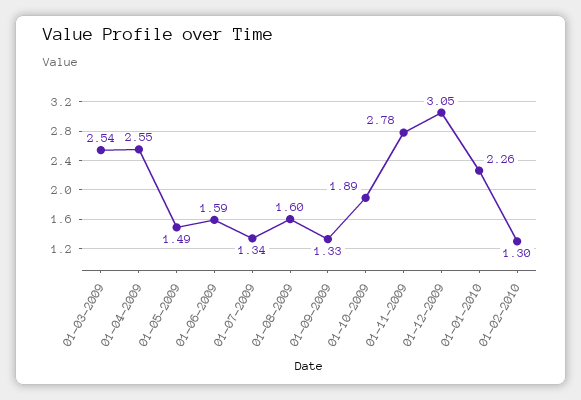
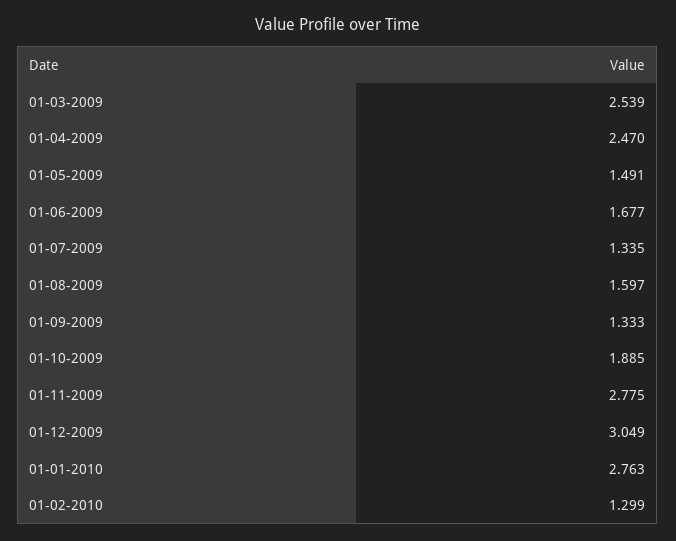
01-04-2009: 2.55 -> 2.47
01-06-2009: 1.59 -> 1.677
01-01-2010: 2.26 -> 2.763

